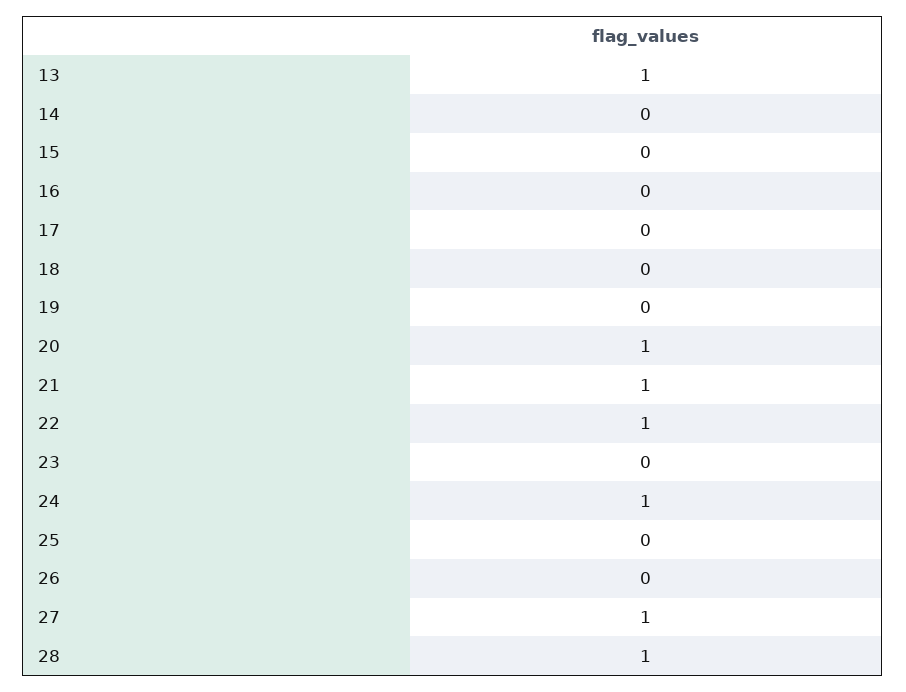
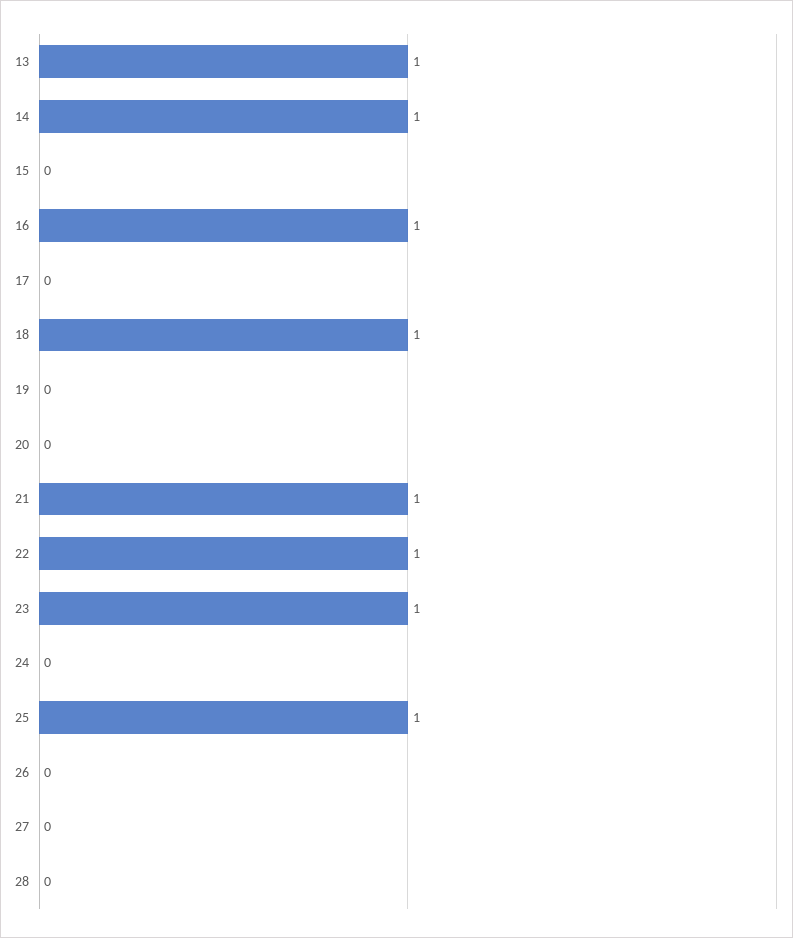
14: 0 -> 1
16: 0 -> 1
18: 0 -> 1
20: 1 -> 0
23: 0 -> 1
24: 1 -> 0
25: 0 -> 1
27: 1 -> 0
28: 1 -> 0

